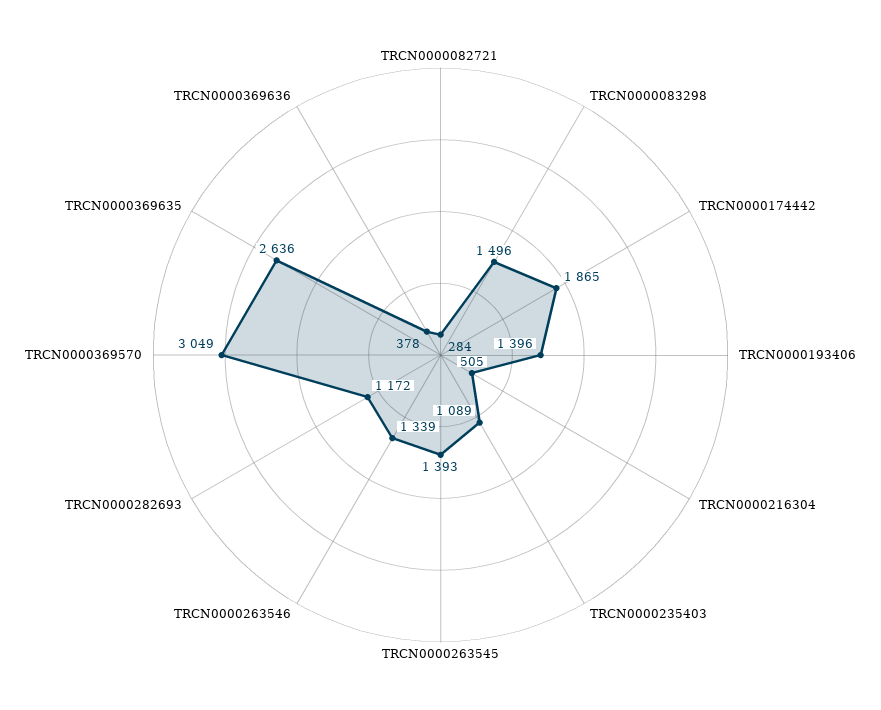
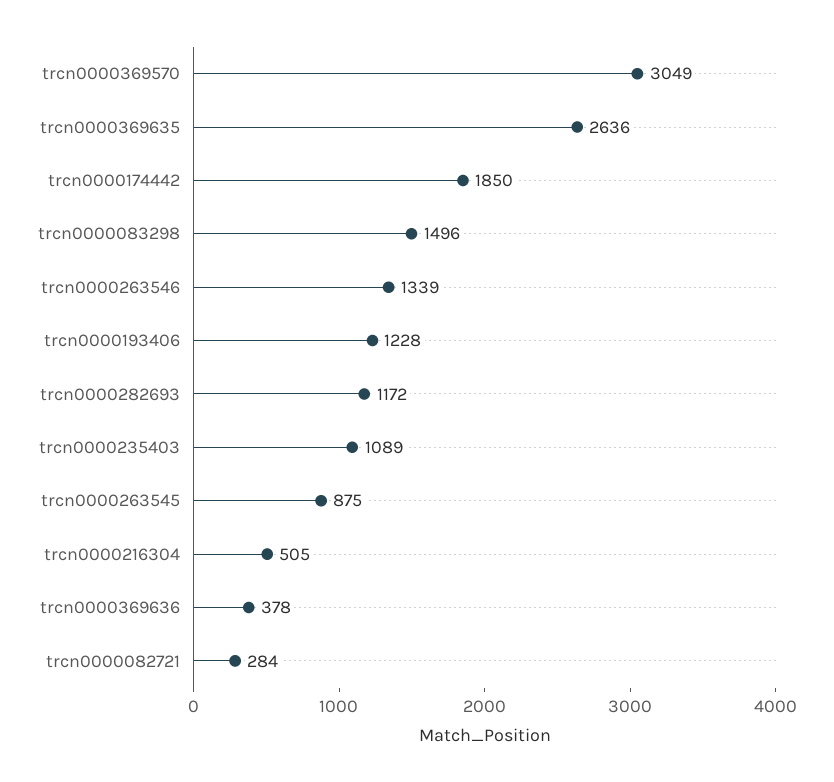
TRCN0000174442: 1865 -> 1850
TRCN0000193406: 1396 -> 1228
TRCN0000263545: 1393 -> 875

